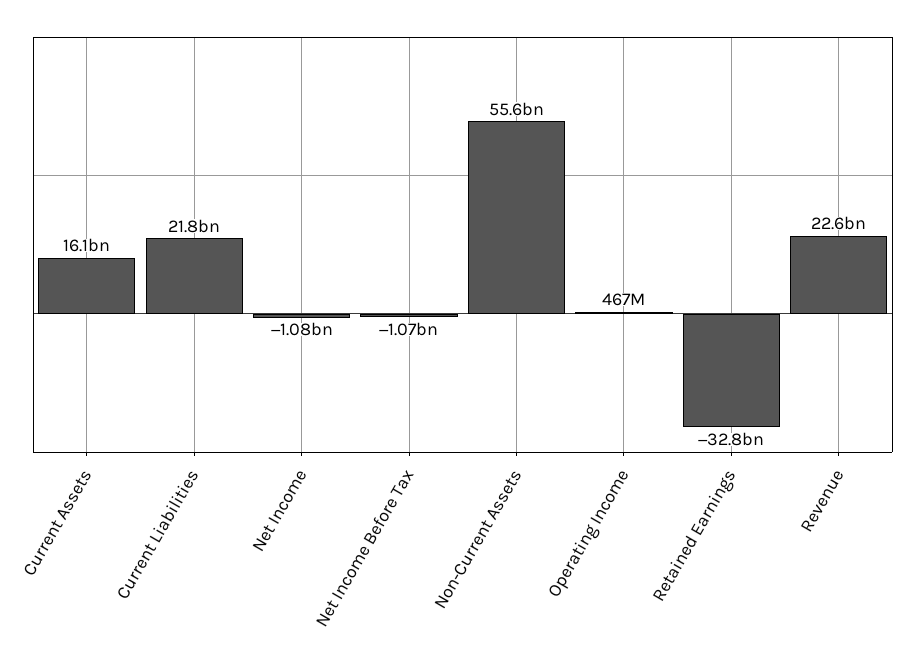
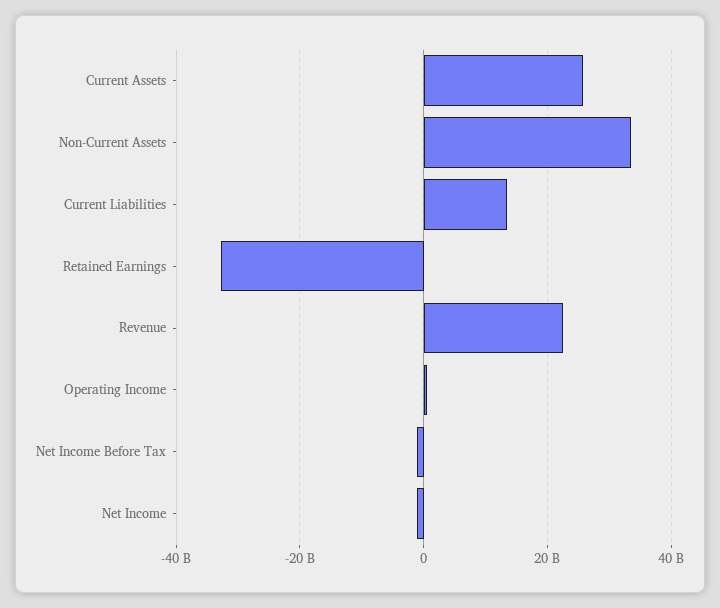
Current Assets: 16100000000 -> 26000000000
Current Liabilities: 21800000000 -> 14000000000
Non-Current Assets: 55600000000 -> 34000000000

